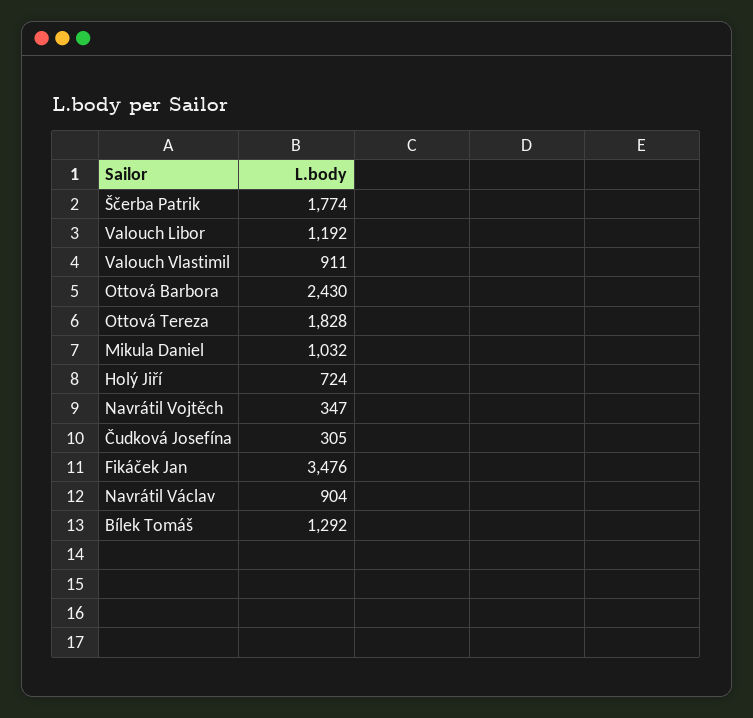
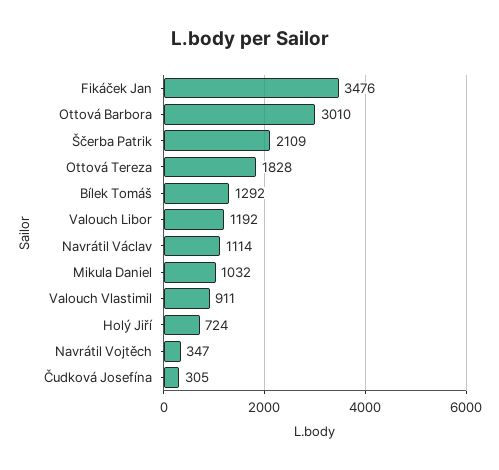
Ščerba Patrik: 1774 -> 2109
Ottová Barbora: 2430 -> 3010
Navrátil Václav: 904 -> 1114

